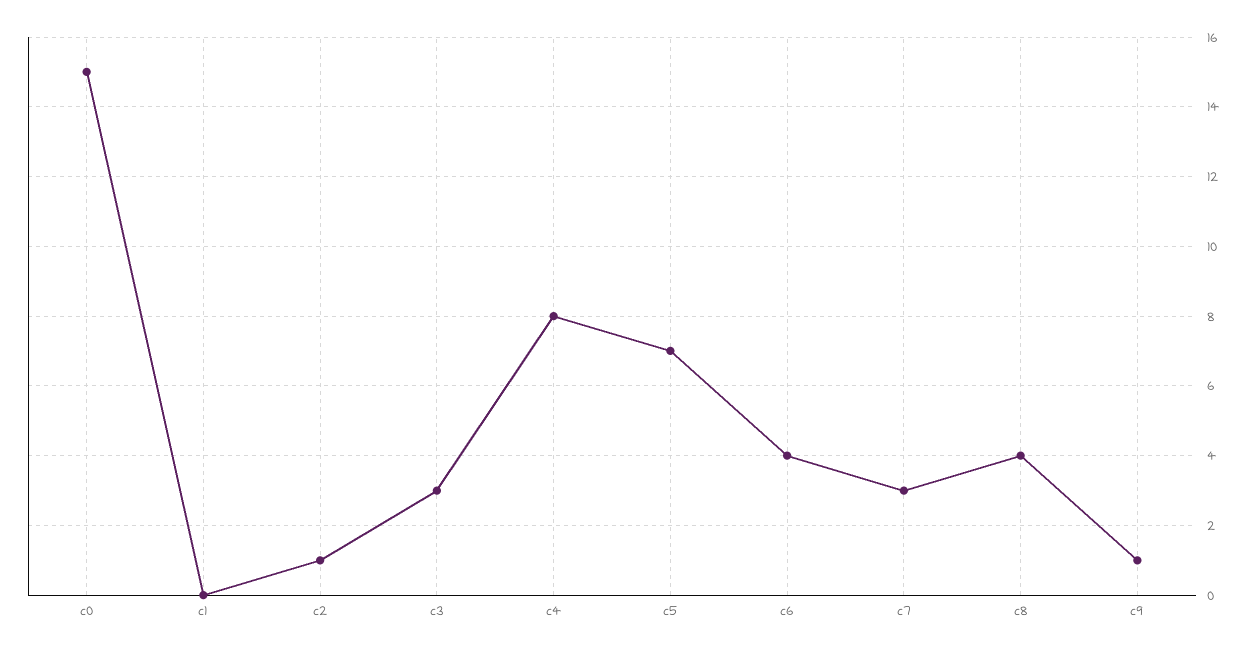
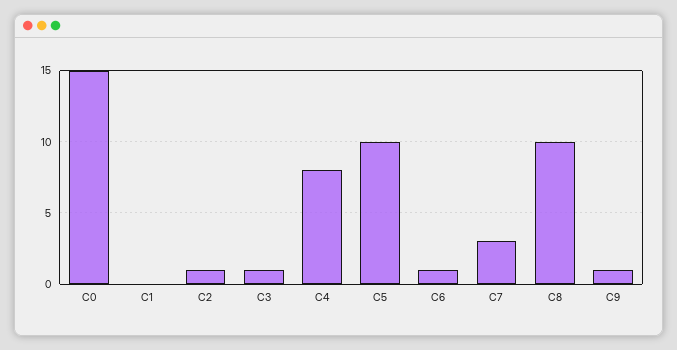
c3: 3 -> 1
c5: 7 -> 10
c6: 4 -> 1
c8: 4 -> 10

